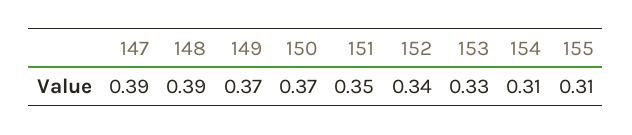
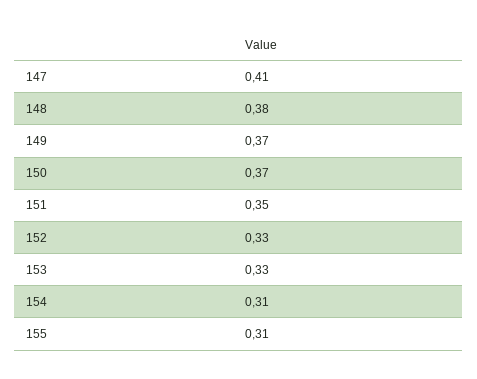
147: 0.39 -> 0.41
148: 0.39 -> 0.38
152: 0.34 -> 0.33

